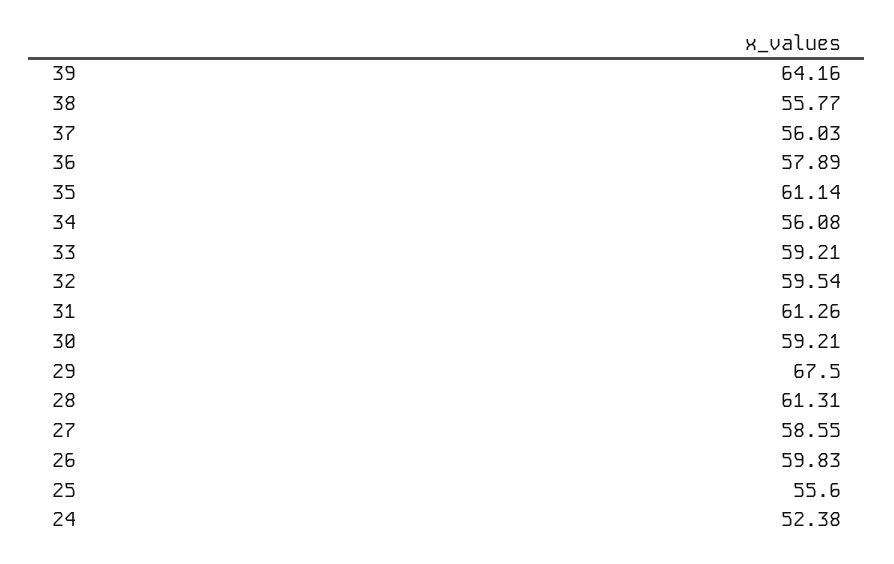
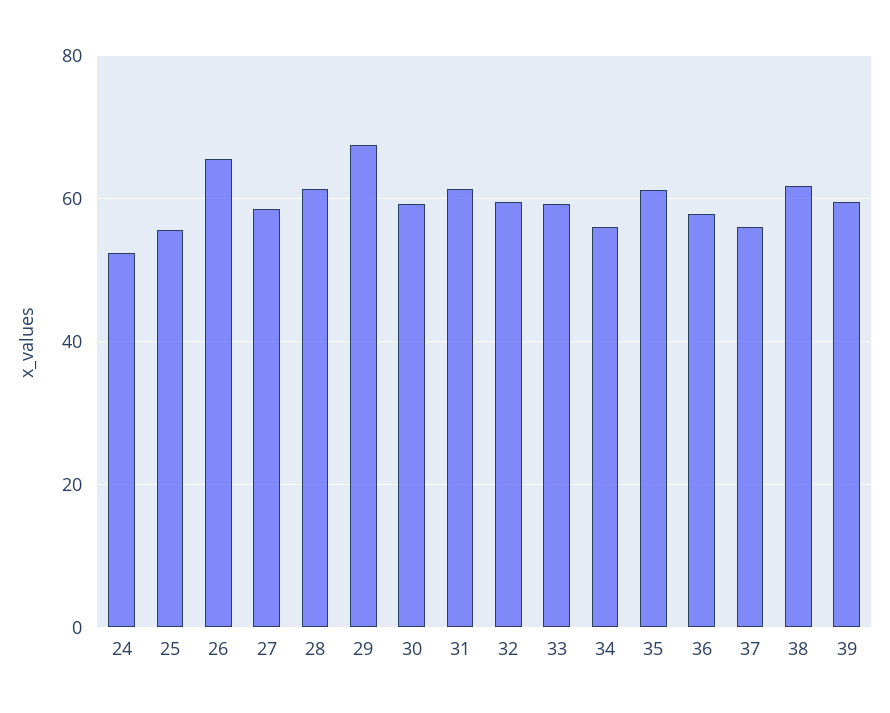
39: 64.16 -> 60
38: 55.77 -> 62
26: 59.83 -> 66

